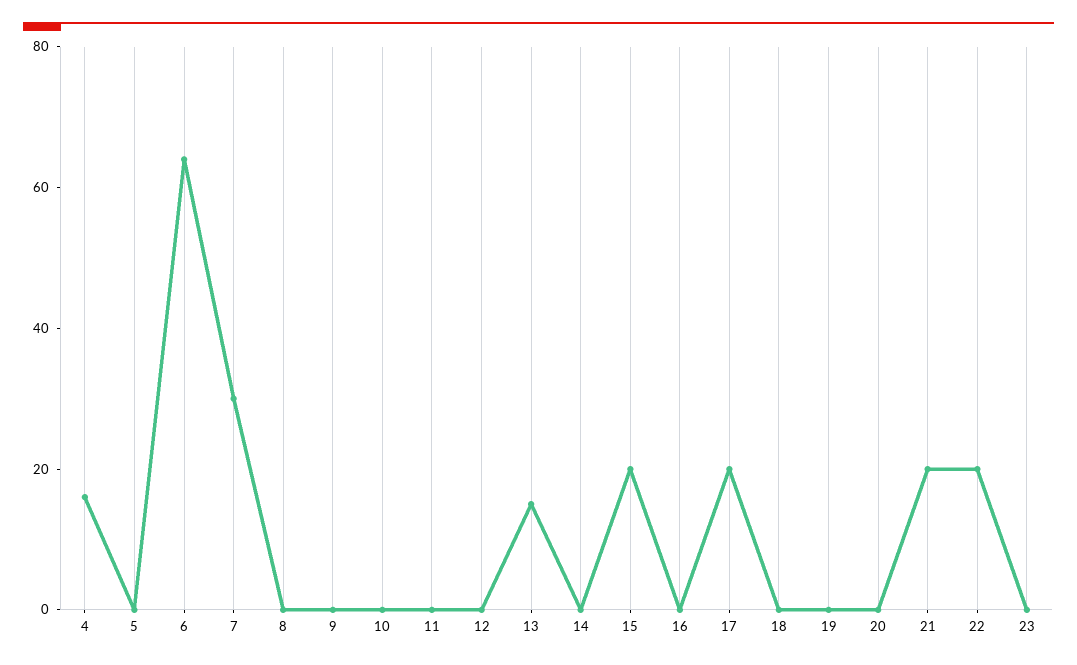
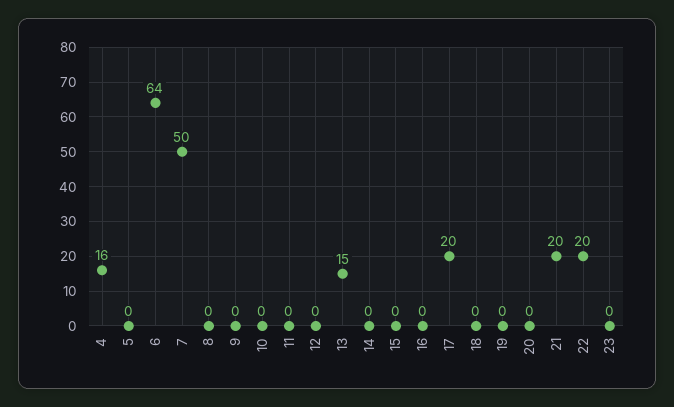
7: 30 -> 50
15: 20 -> 0

